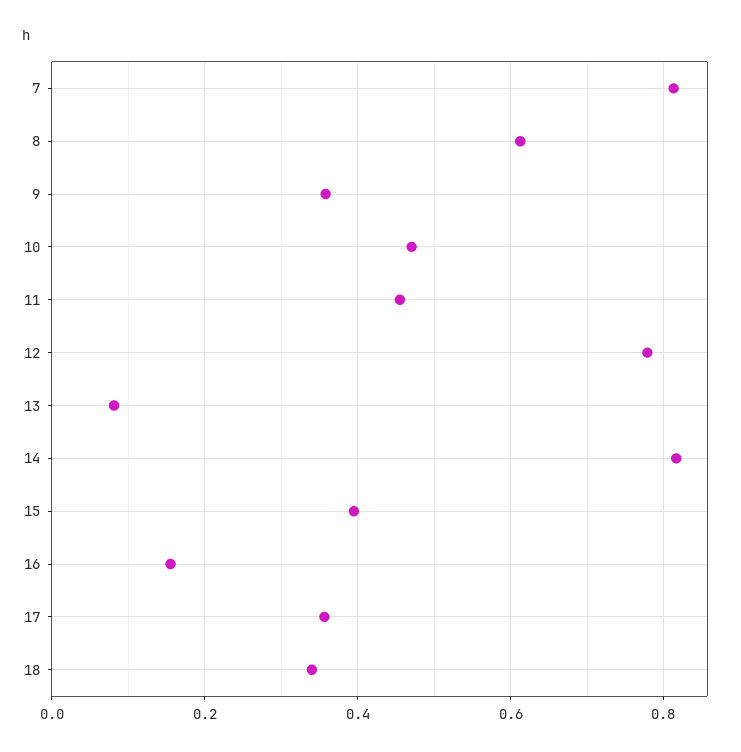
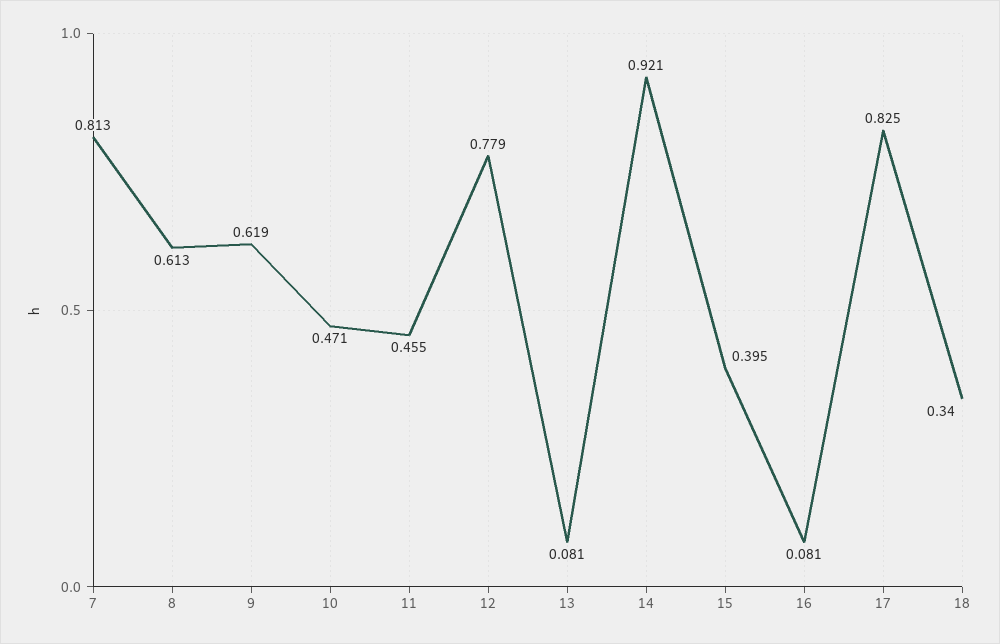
9: 0.36 -> 0.619
14: 0.82 -> 0.921
16: 0.16 -> 0.081
17: 0.36 -> 0.825

